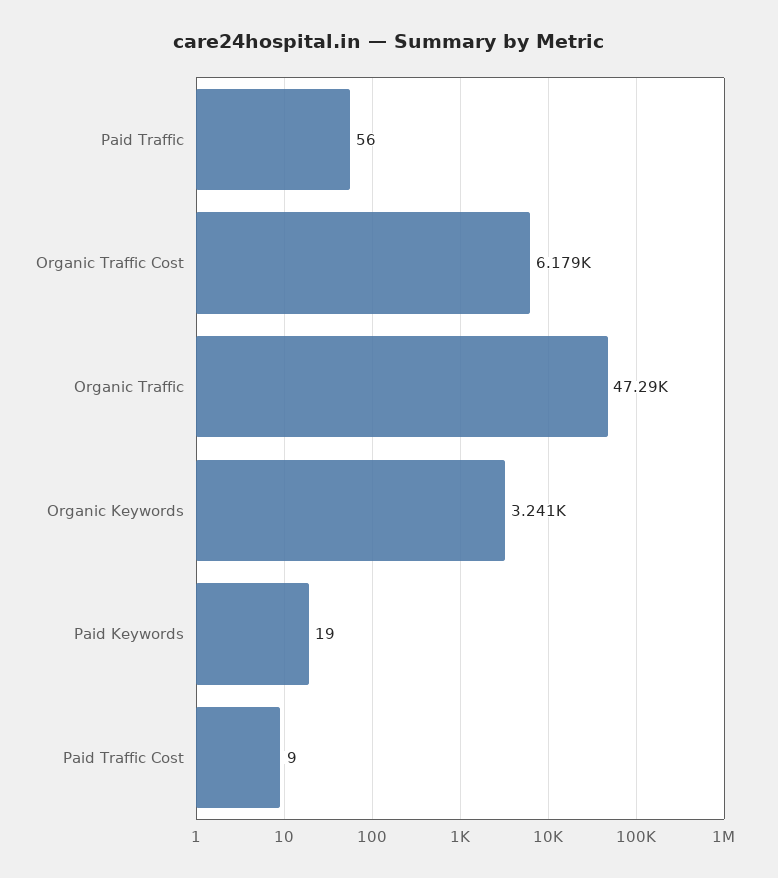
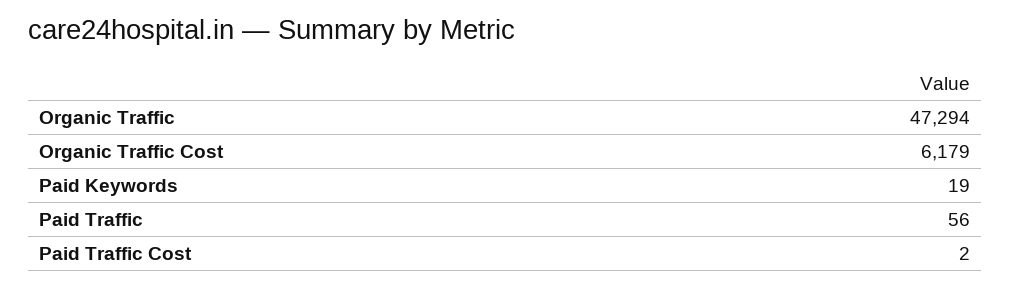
Organic Keywords: 3241 -> none
Paid Traffic Cost: 9 -> 2

